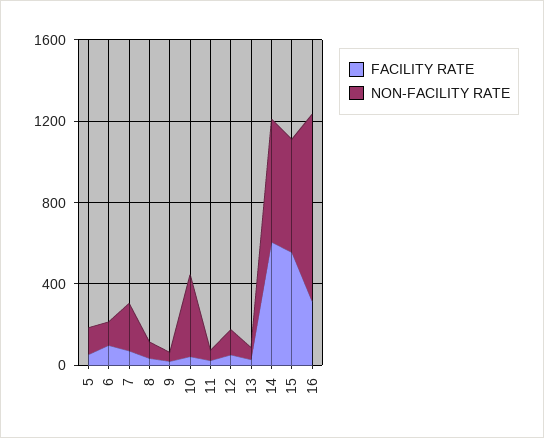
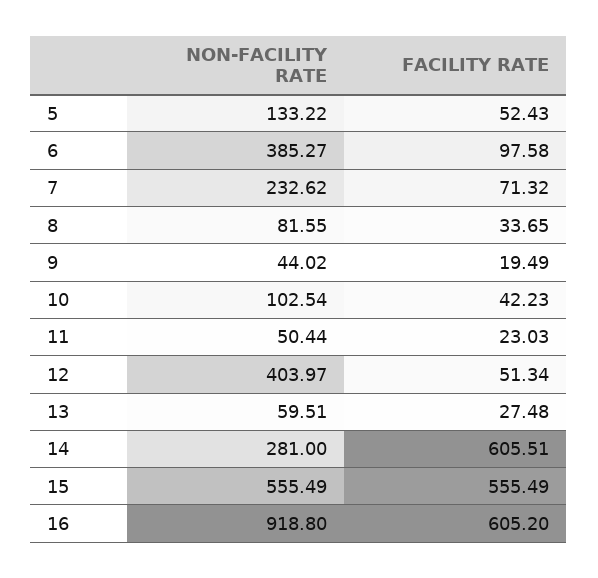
NON-FACILITY RATE, 6: 100 -> 385.27
NON-FACILITY RATE, 10: 400 -> 102.54
NON-FACILITY RATE, 12: 100 -> 403.97
NON-FACILITY RATE, 14: 600 -> 281
FACILITY RATE, 16: 300 -> 605.2

